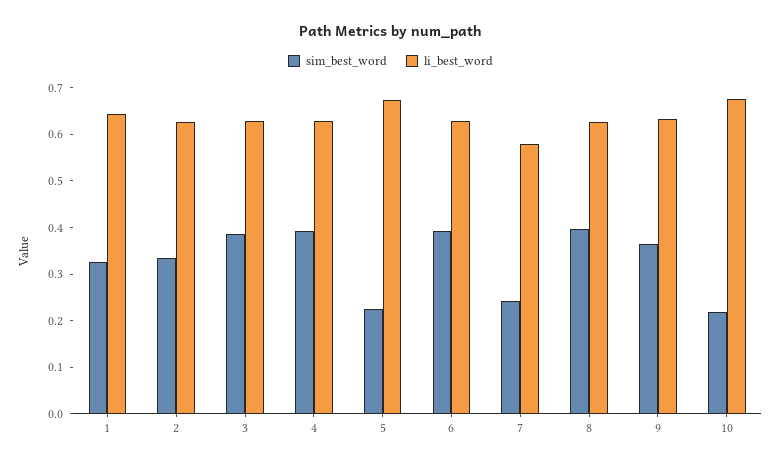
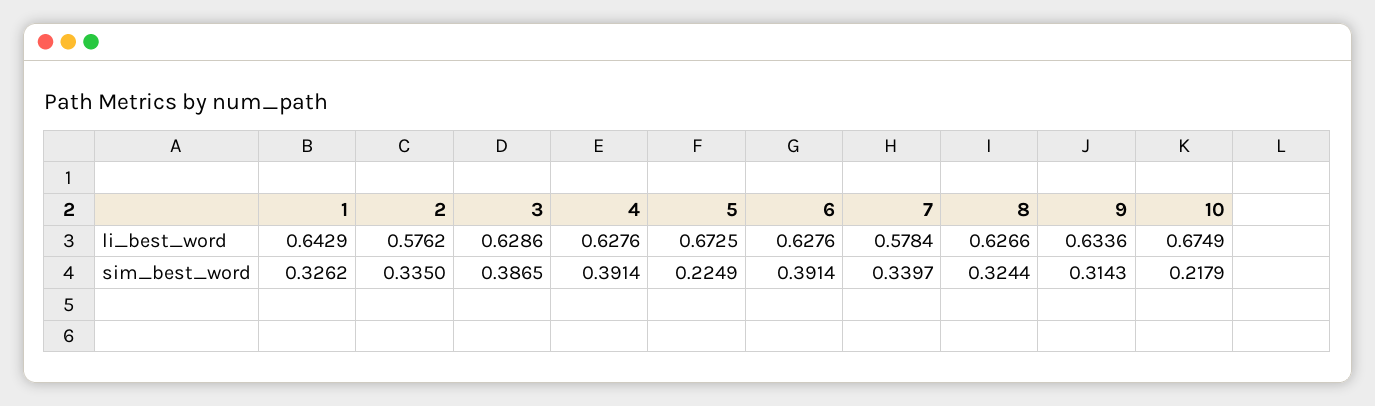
li_best_word, 2: 0.62 -> 0.5762
sim_best_word, 7: 0.24 -> 0.3397
sim_best_word, 8: 0.4 -> 0.3244
sim_best_word, 9: 0.36 -> 0.3143

